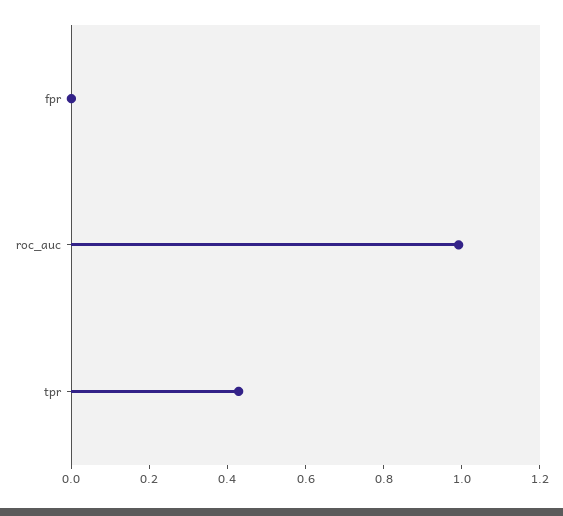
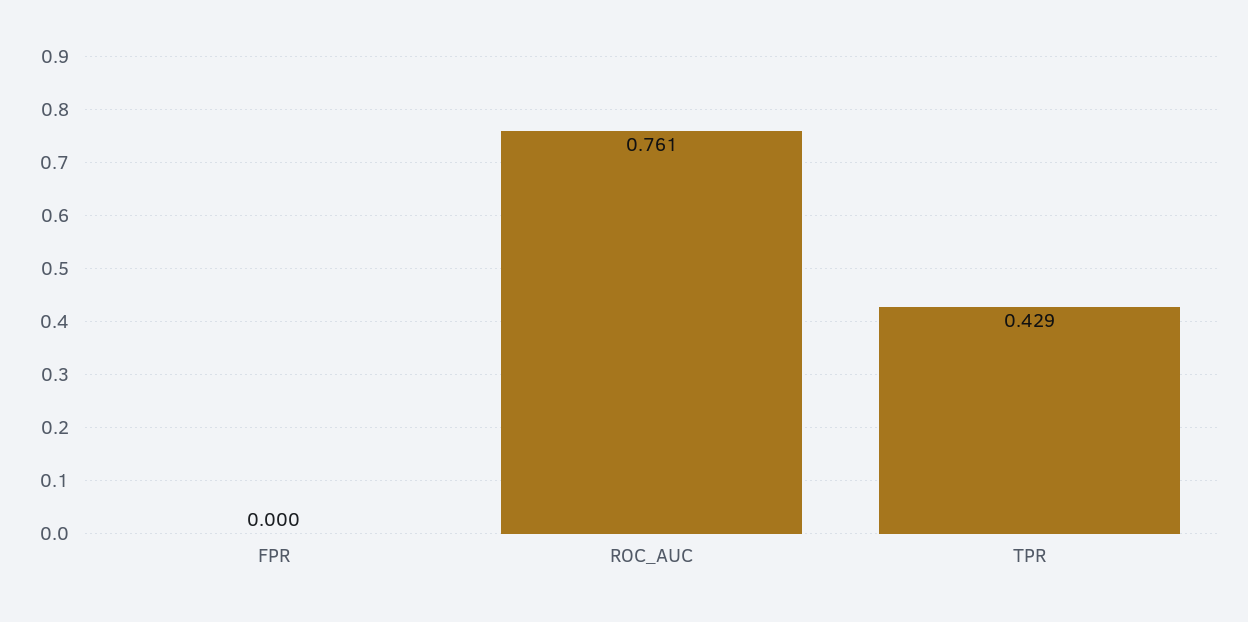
roc_auc: 1 -> 0.761

